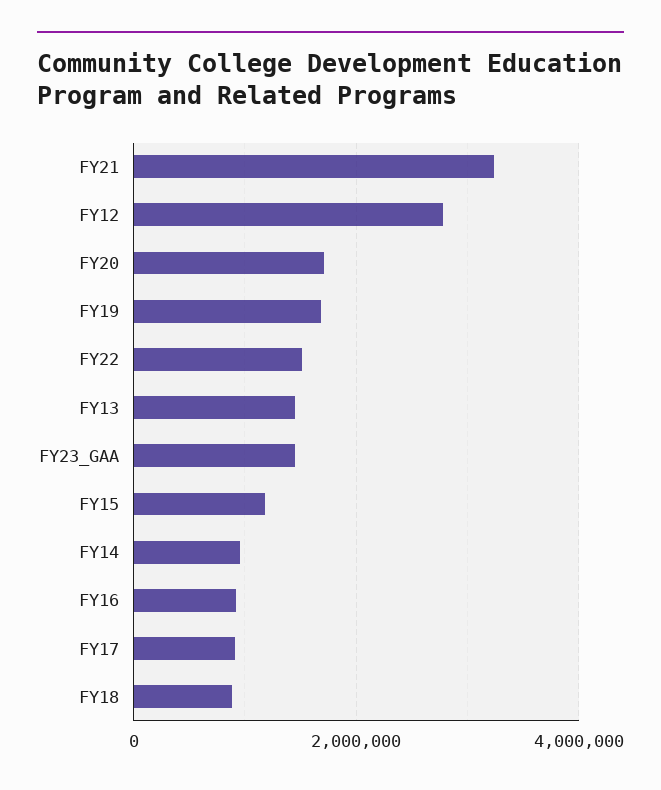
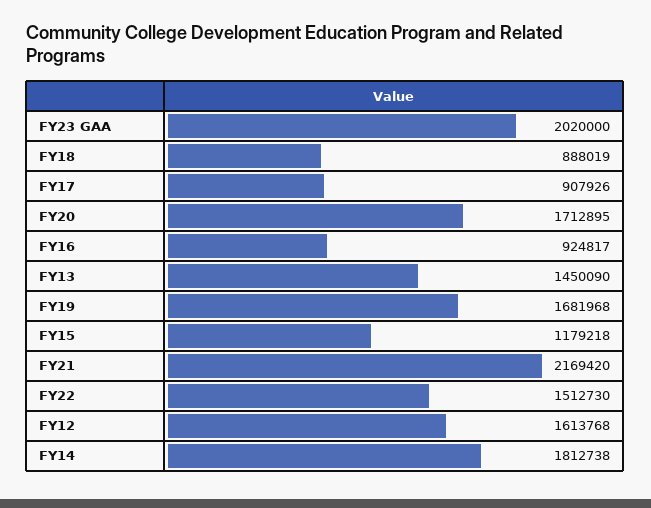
FY21: 3200000 -> 2169420
FY12: 2800000 -> 1613768
FY23_GAA: 1400000 -> 2020000
FY14: 1000000 -> 1812738

